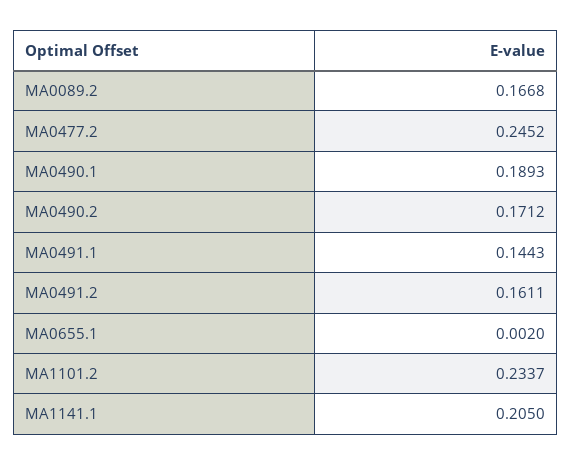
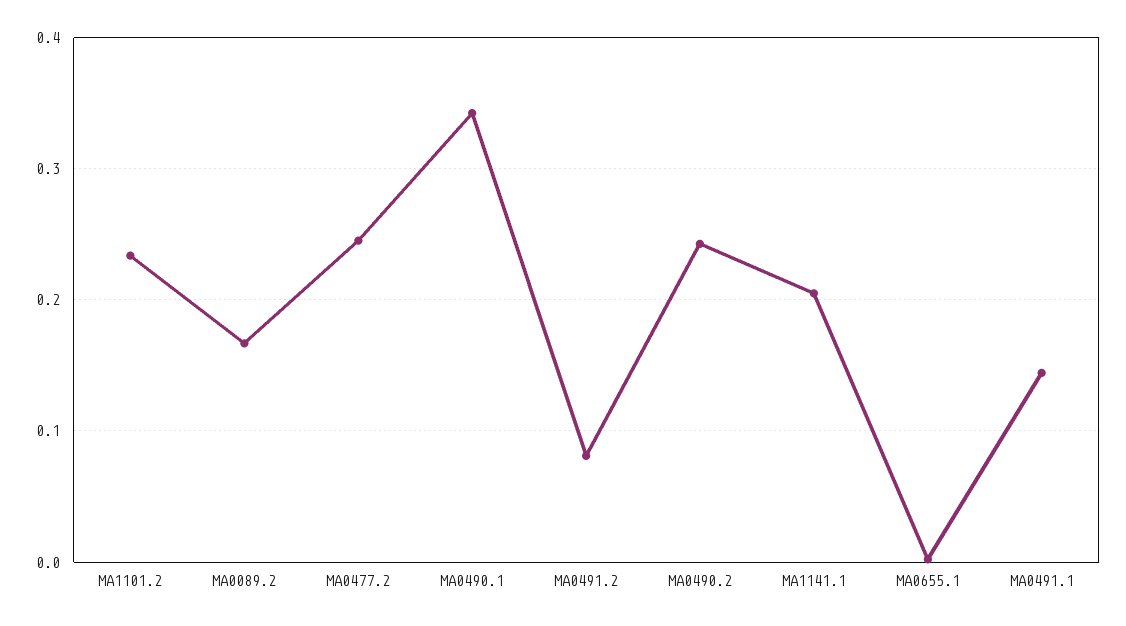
MA0490.1: 0.1893 -> 0.34
MA0490.2: 0.1712 -> 0.24
MA0491.2: 0.1611 -> 0.08

